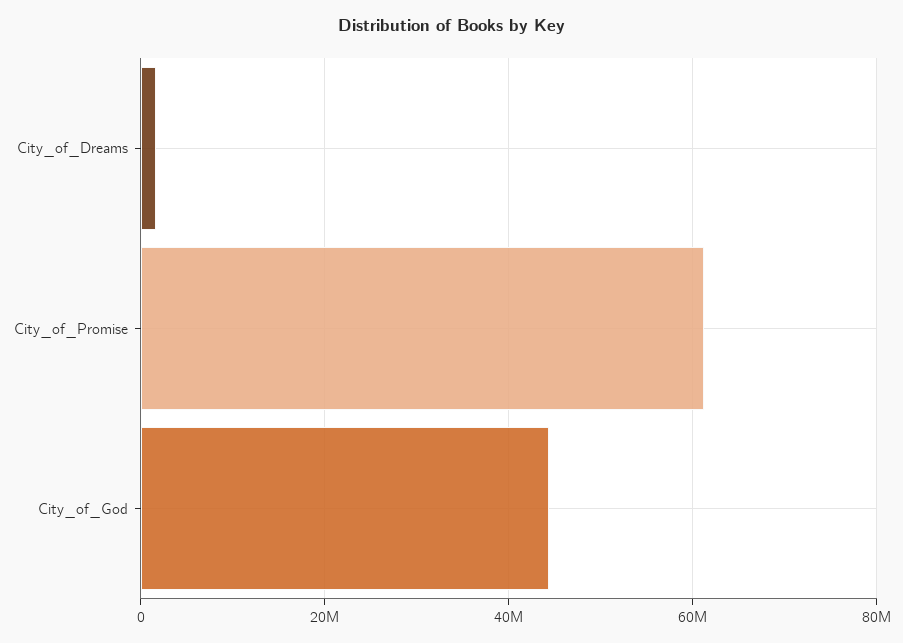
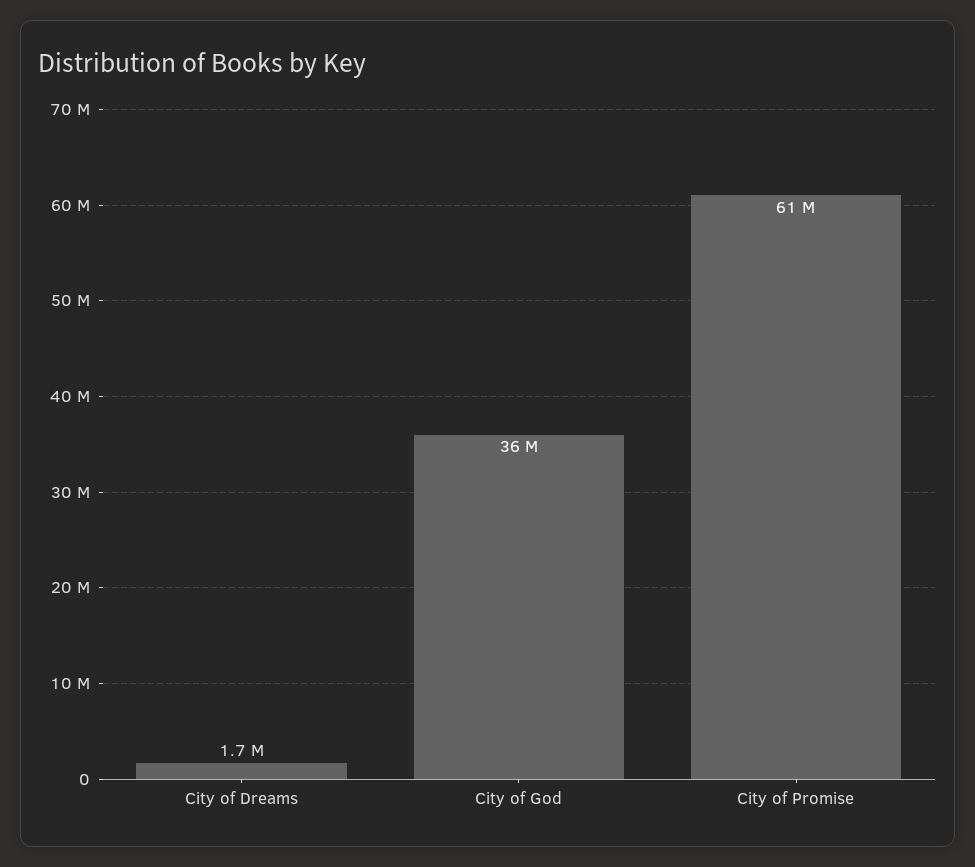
City_of_God: 44000000 -> 36000000

